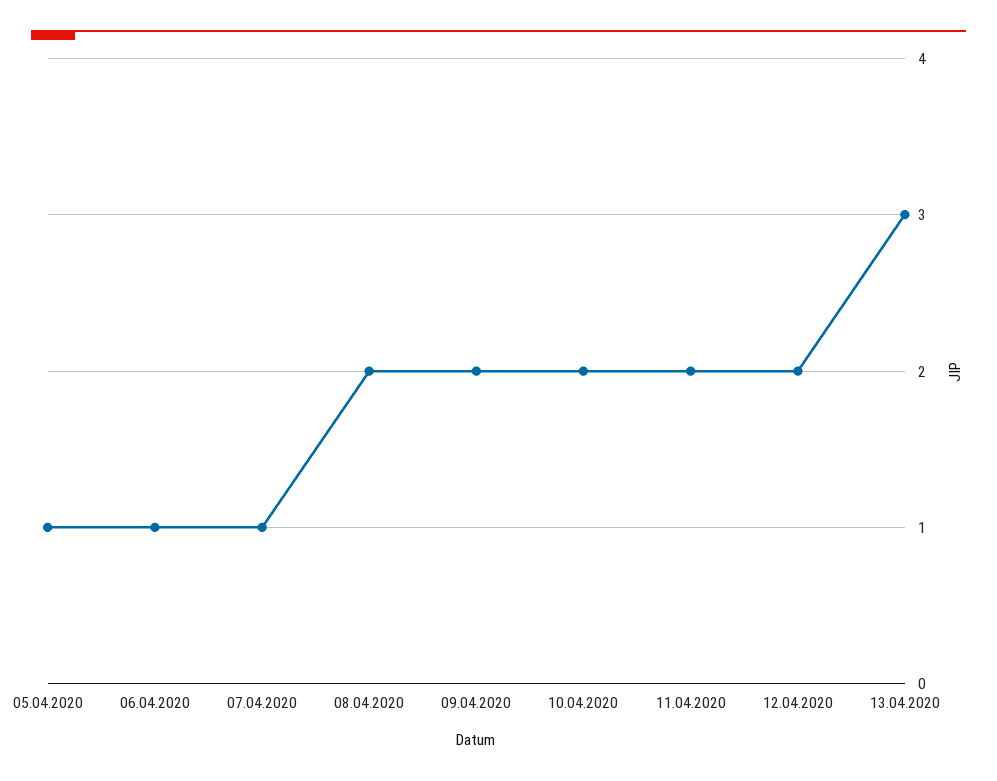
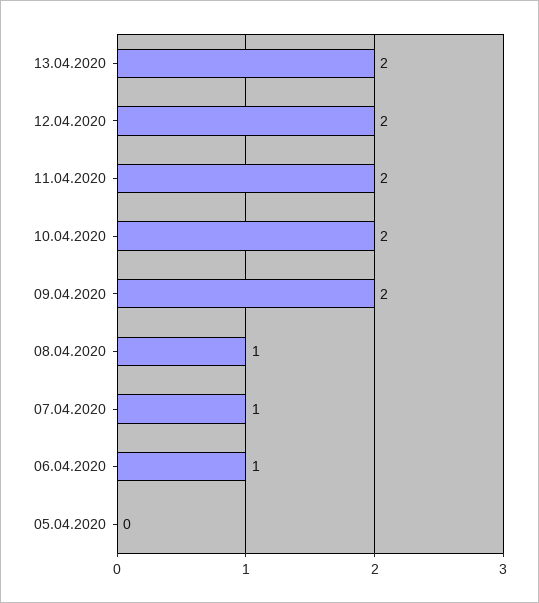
05.04.2020: 1 -> 0
08.04.2020: 2 -> 1
13.04.2020: 3 -> 2

